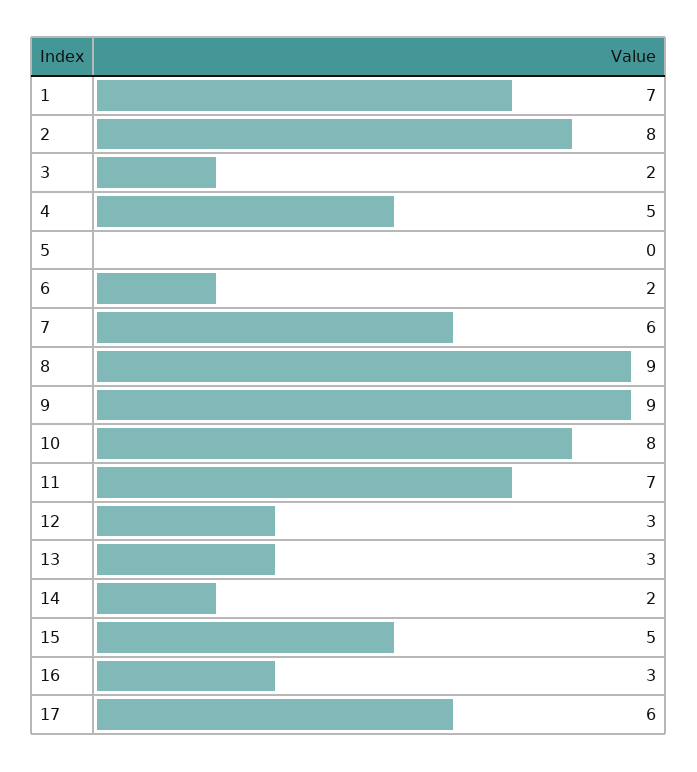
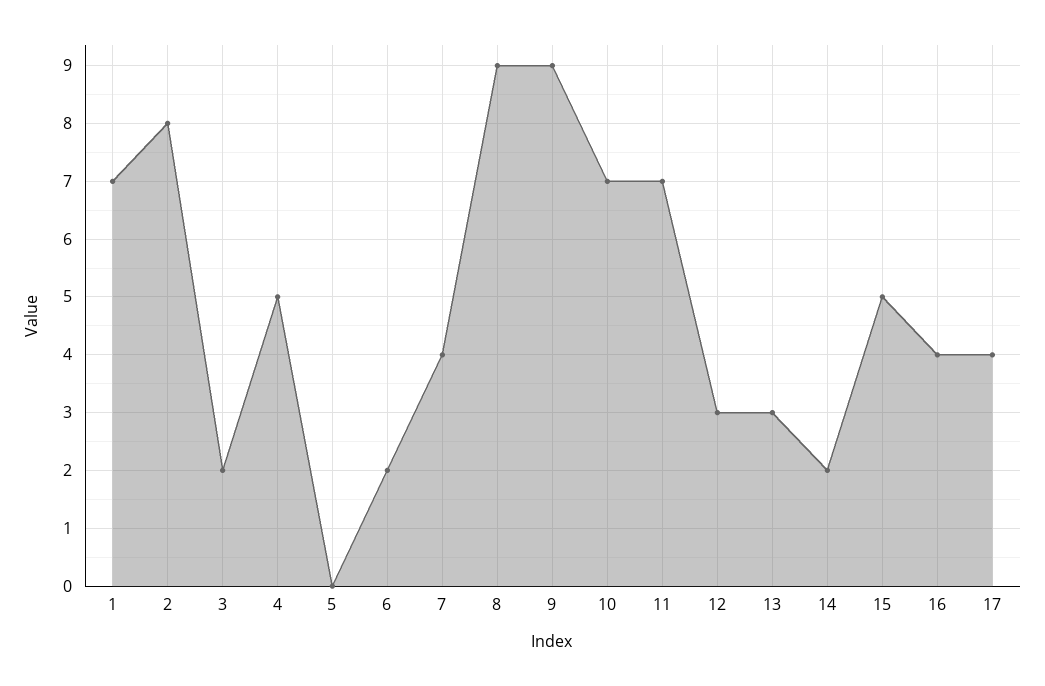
7: 6 -> 4
10: 8 -> 7
16: 3 -> 4
17: 6 -> 4

